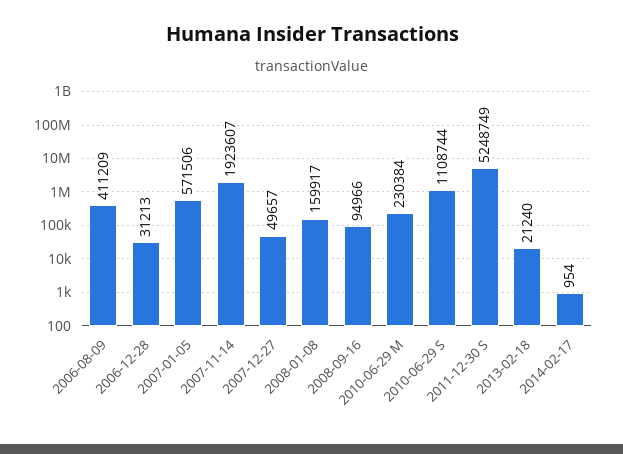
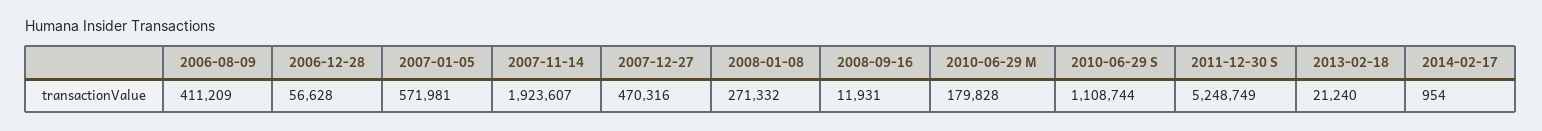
2006-12-28: 31213 -> 56628
2007-01-05: 571506 -> 571981
2007-12-27: 49657 -> 470316
2008-01-08: 159917 -> 271332
2008-09-16: 94966 -> 11931
2010-06-29 M: 230384 -> 179828

